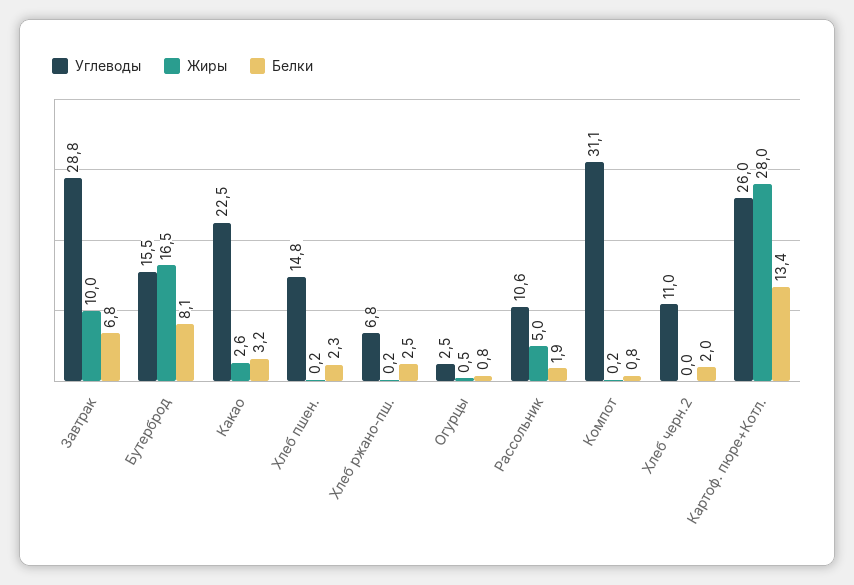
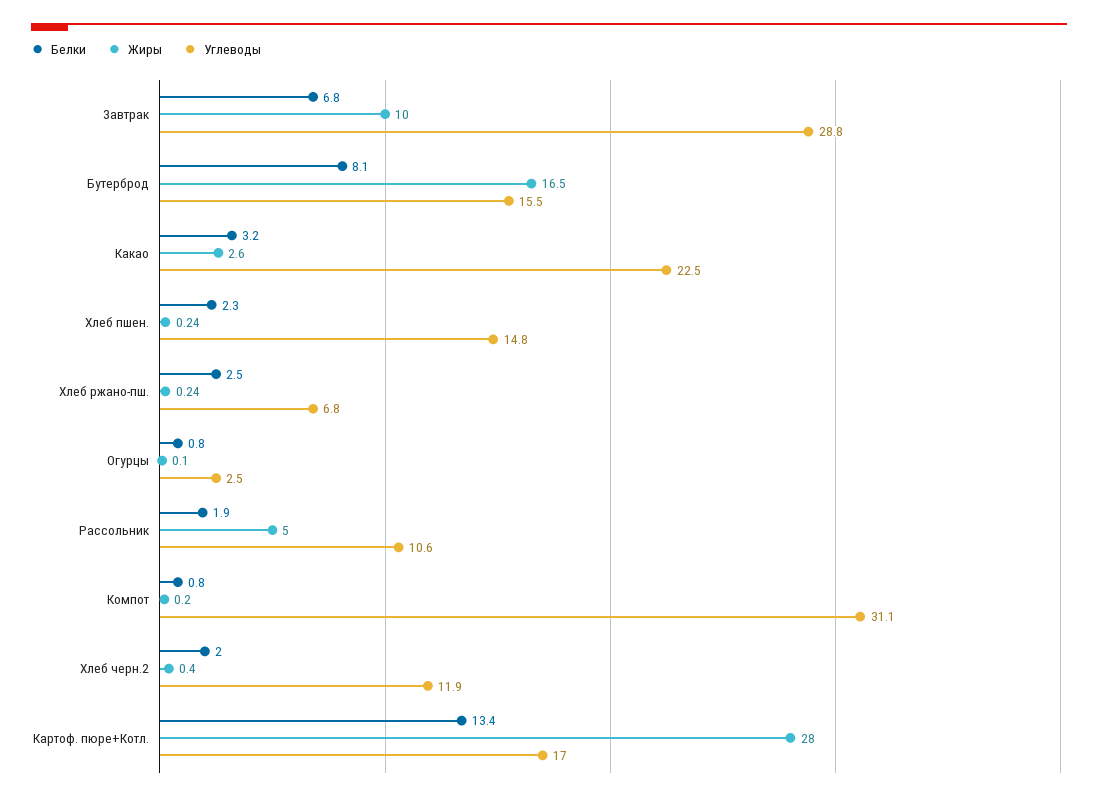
Жиры, Огурцы: 0.5 -> 0.1
Углеводы, Хлеб черн.2: 11 -> 11.9
Жиры, Хлеб черн.2: 0 -> 0.4
Углеводы, Картоф. пюре+Котл.: 26 -> 17

